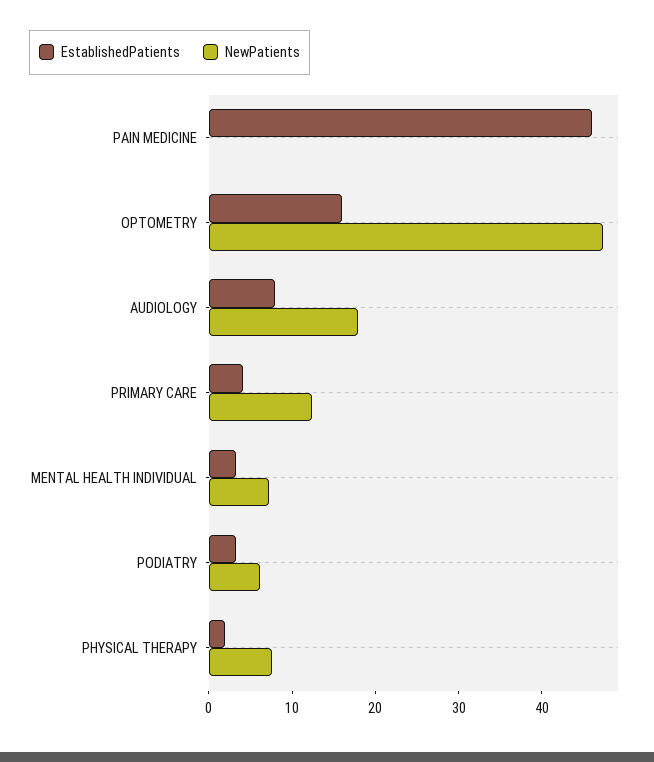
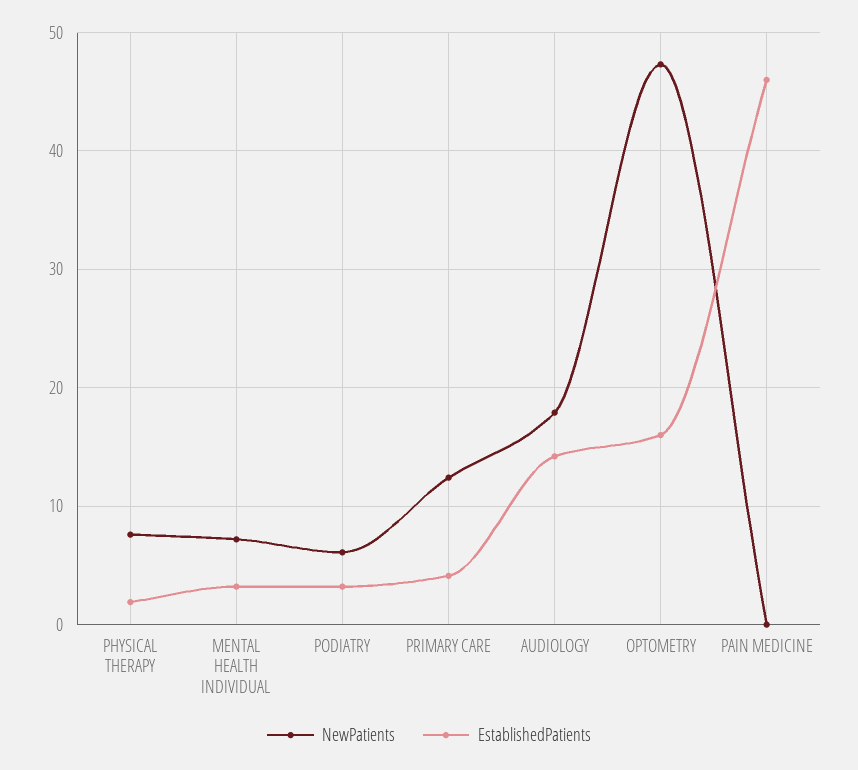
EstablishedPatients, AUDIOLOGY: 8 -> 14

